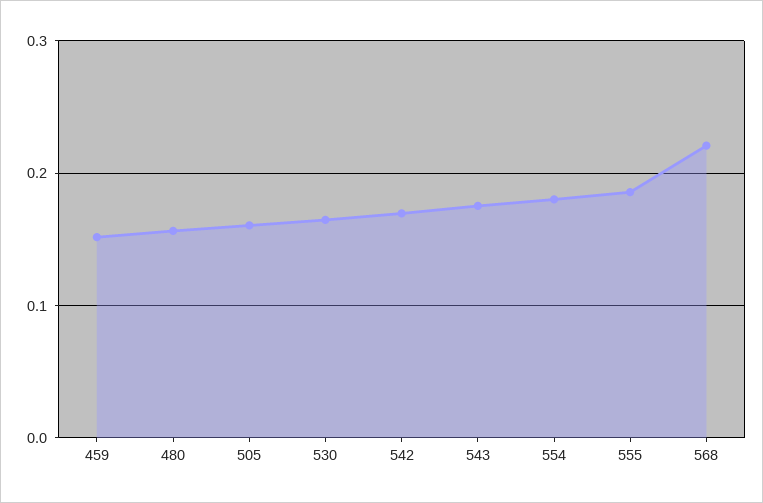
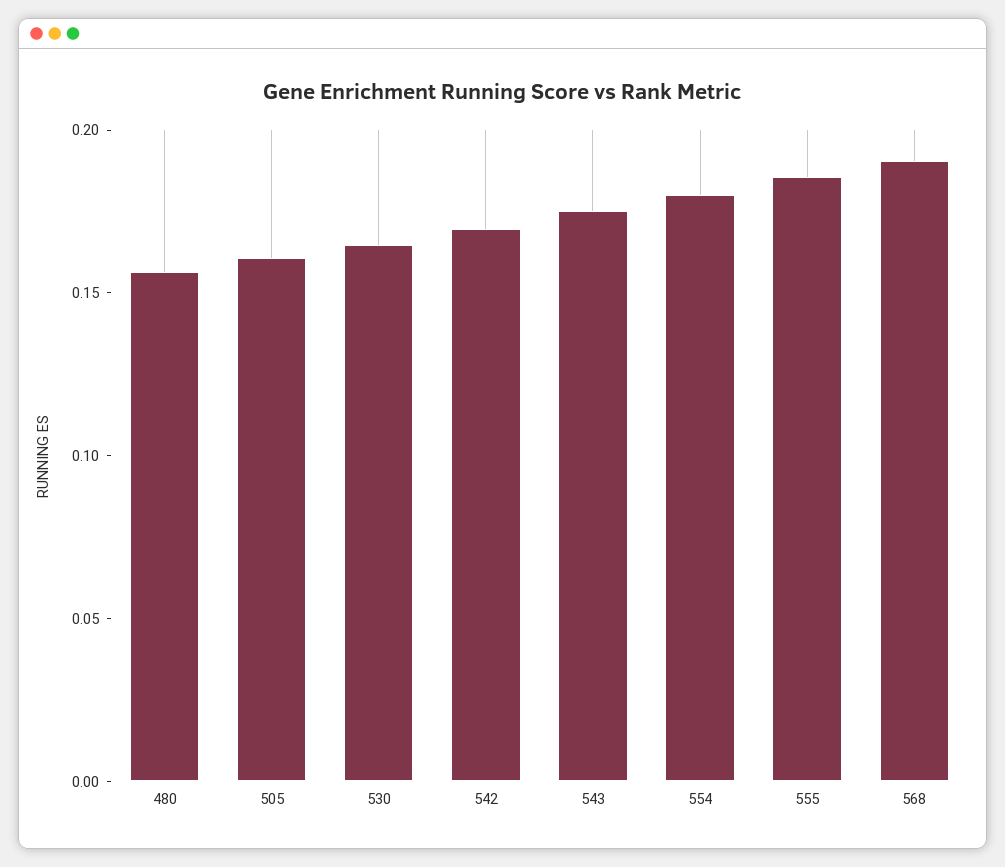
459: 0.15 -> none
568: 0.22 -> 0.19

